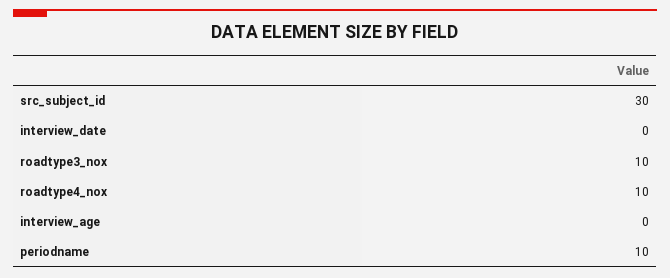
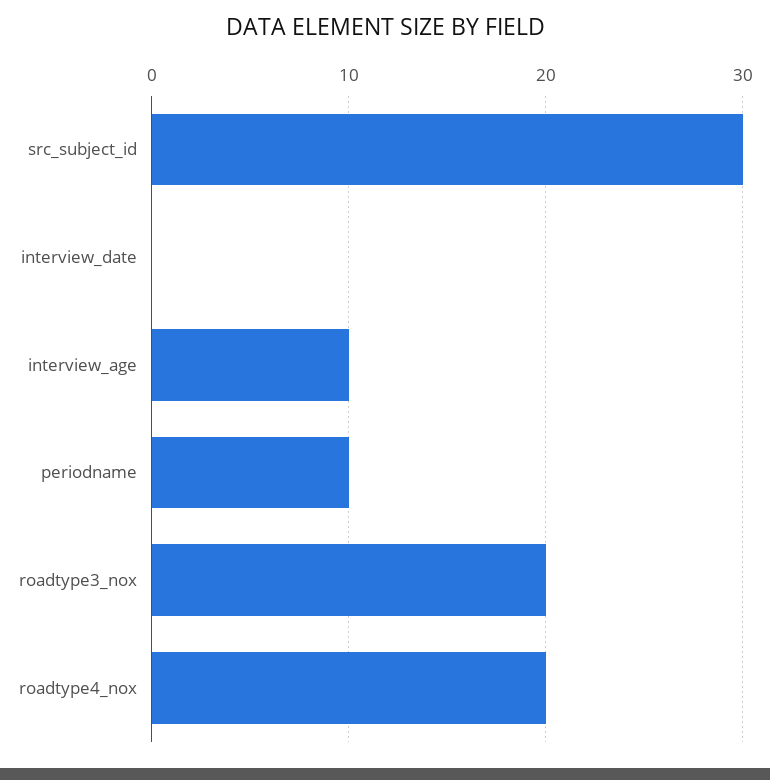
roadtype3_nox: 10 -> 20
roadtype4_nox: 10 -> 20
interview_age: 0 -> 10

